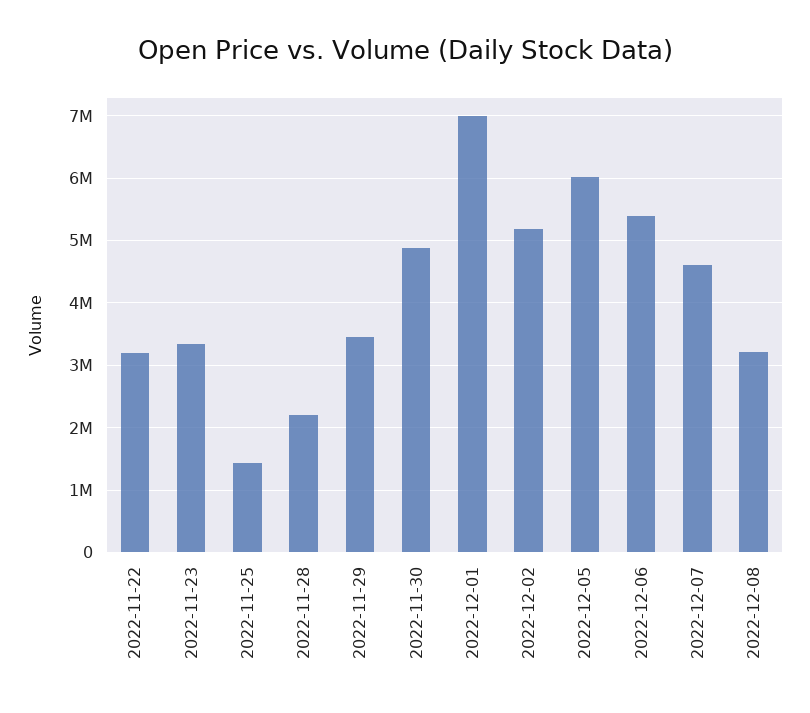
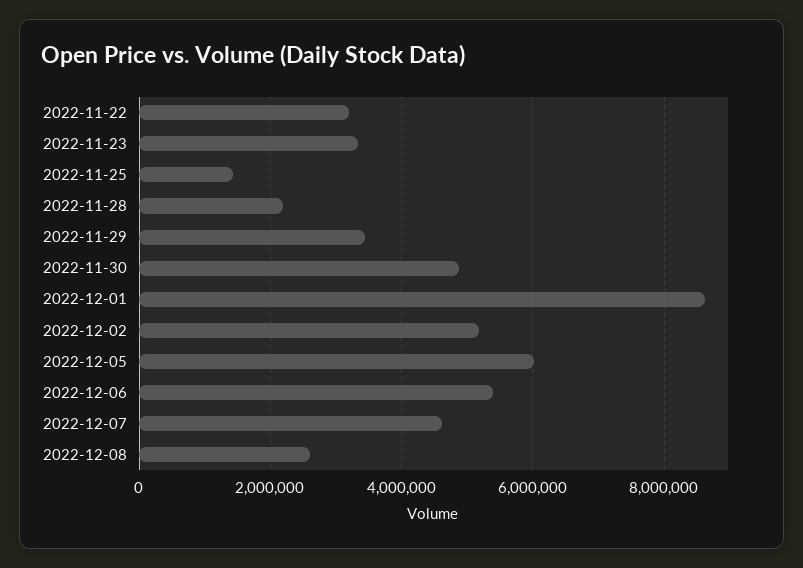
2022-12-01: 7000000 -> 8600000
2022-12-08: 3200000 -> 2600000

